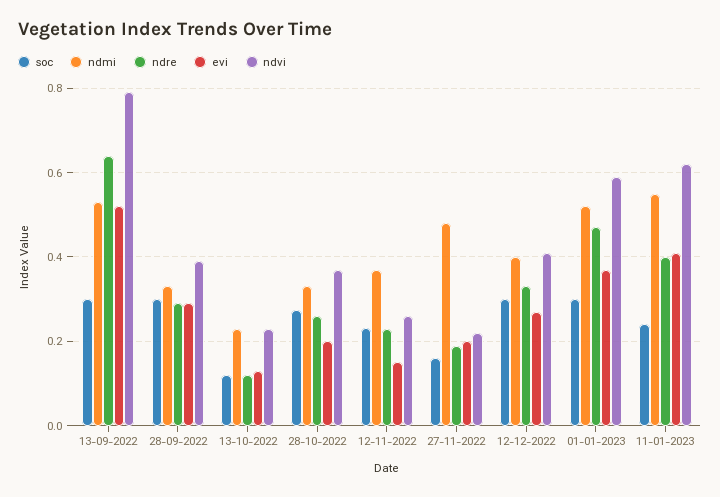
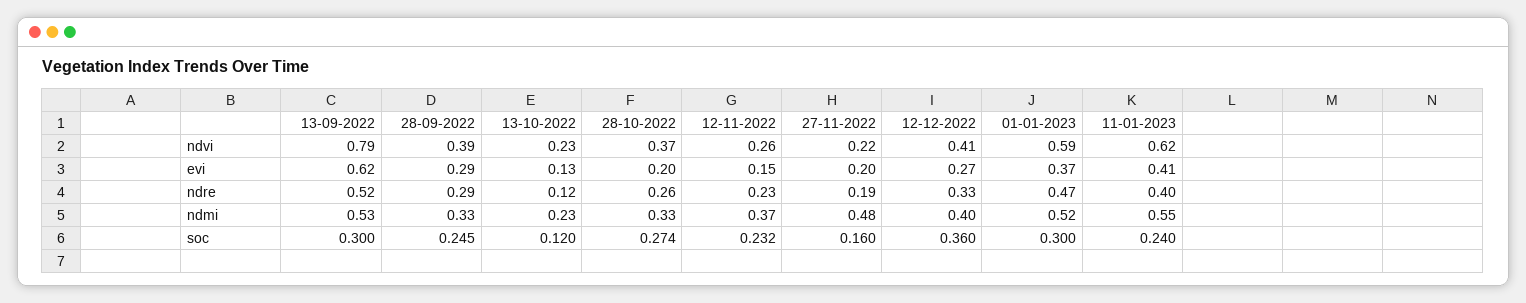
ndre, 13-09-2022: 0.64 -> 0.52
evi, 13-09-2022: 0.52 -> 0.62
soc, 28-09-2022: 0.3 -> 0.245
soc, 12-12-2022: 0.3 -> 0.36

